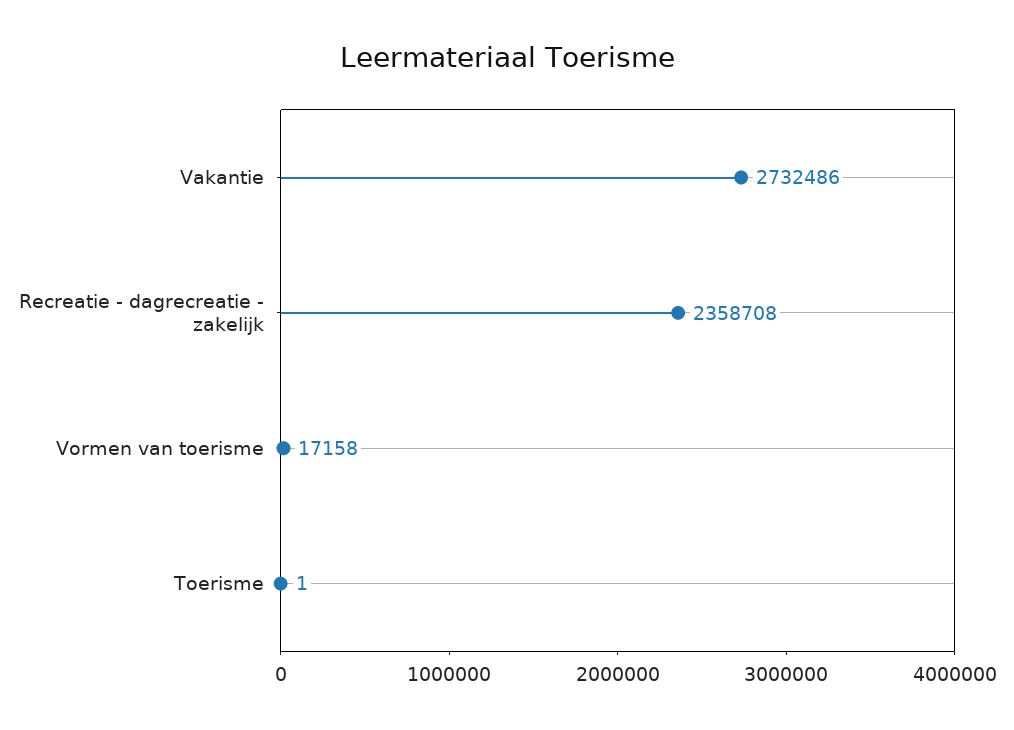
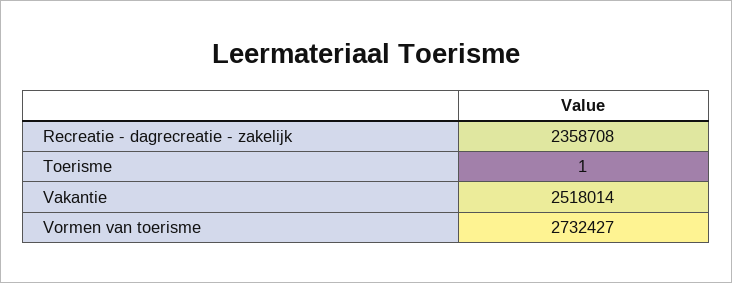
Vakantie: 2732486 -> 2518014
Vormen van toerisme: 17158 -> 2732427

